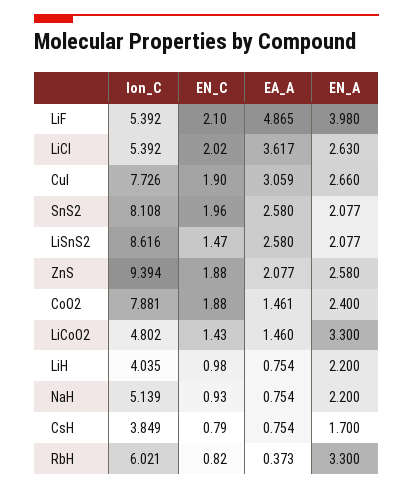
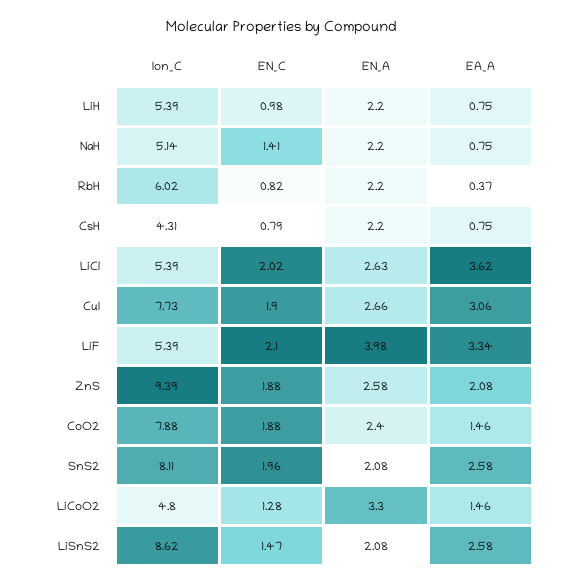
EA_A, LiF: 4.865 -> 3.34
EN_C, LiCoO2: 1.43 -> 1.28
Ion_C, LiH: 4.035 -> 5.39
EN_C, NaH: 0.93 -> 1.41
Ion_C, CsH: 3.849 -> 4.31
EN_A, CsH: 1.7 -> 2.2
EN_A, RbH: 3.3 -> 2.2

